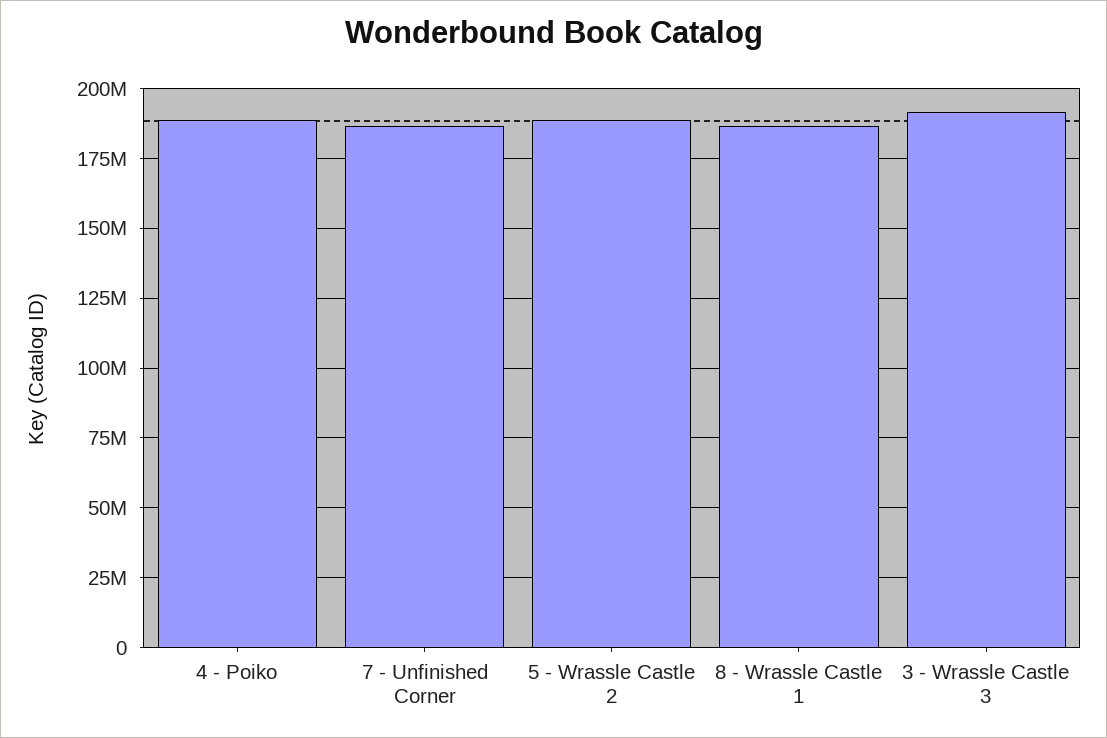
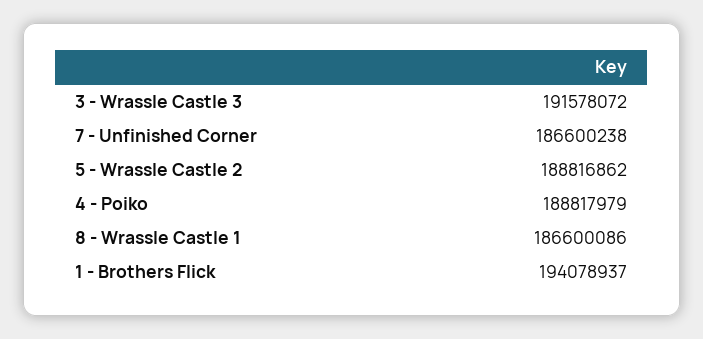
1 - Brothers Flick: none -> 194078937

